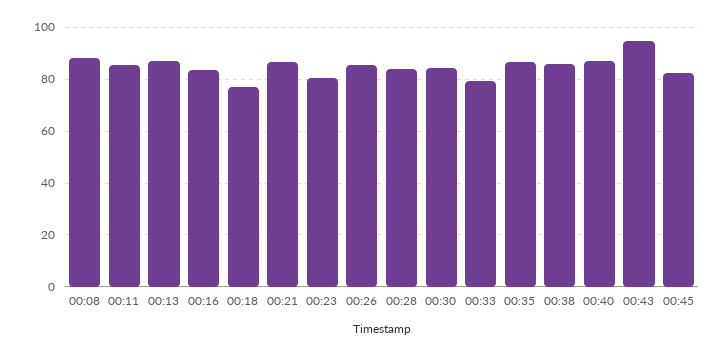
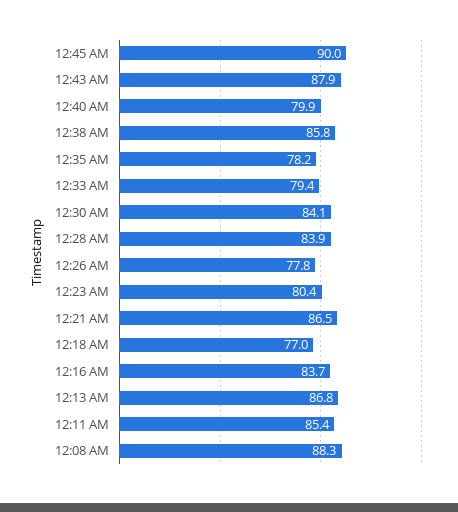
00:26: 85 -> 77.8
00:35: 87.5 -> 78.2
00:40: 87.5 -> 79.9
00:43: 95 -> 87.9
00:45: 82.5 -> 90

